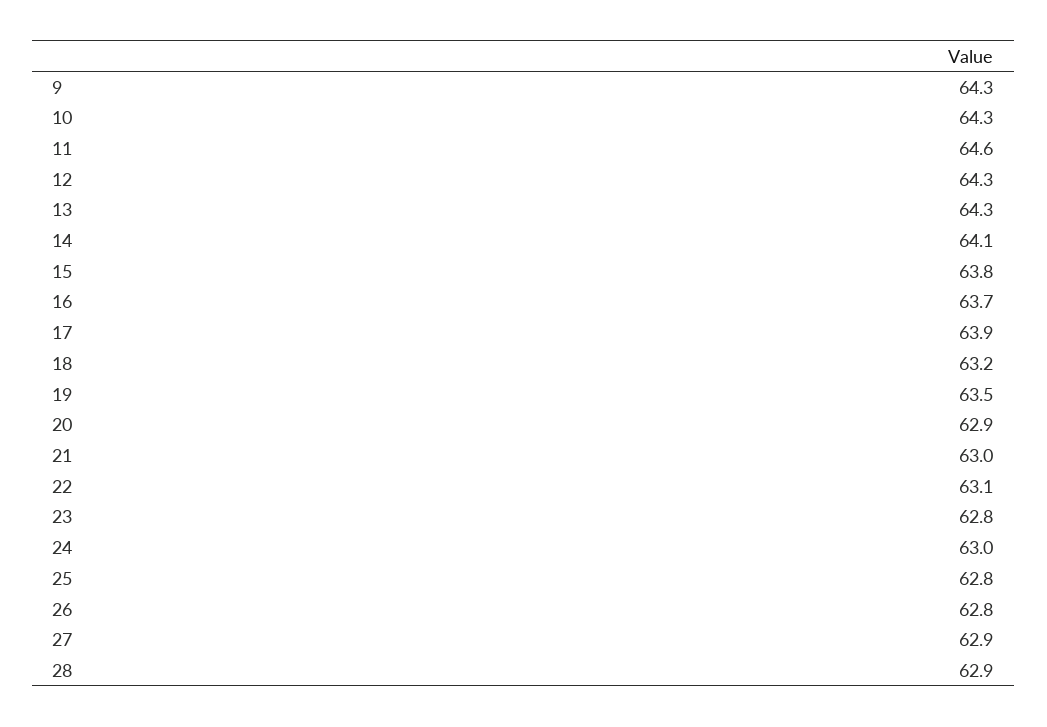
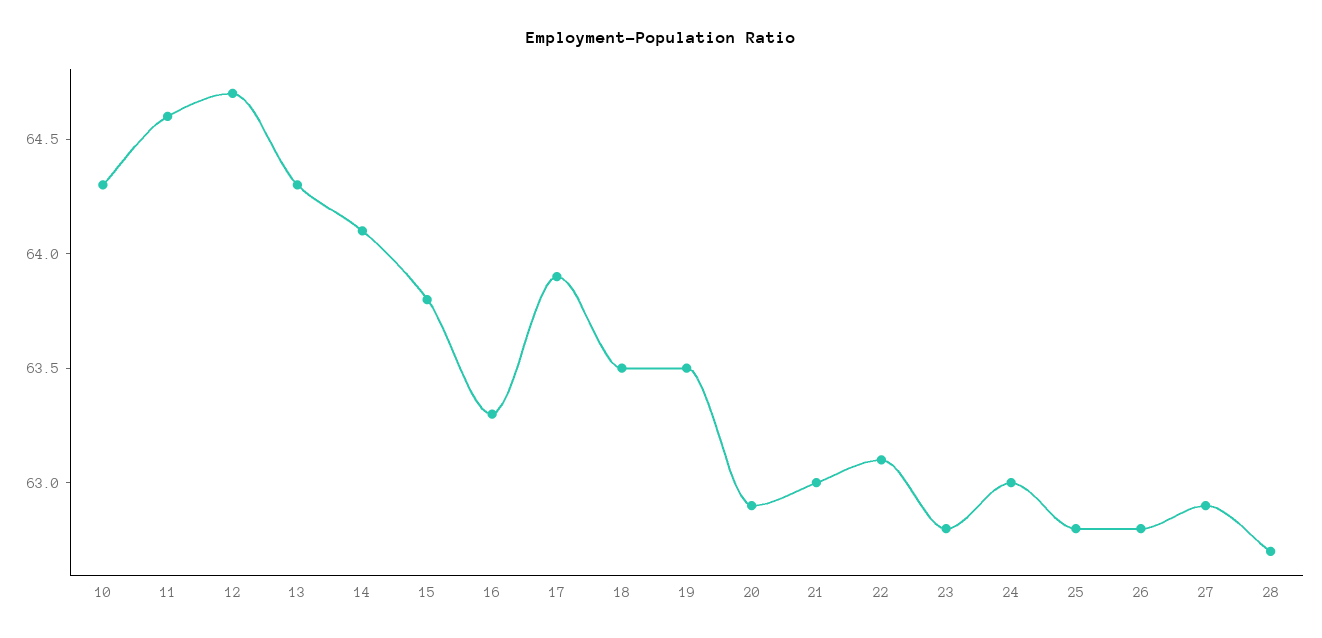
9: 64.3 -> none
12: 64.3 -> 64.7
16: 63.7 -> 63.3
18: 63.2 -> 63.5
28: 62.9 -> 62.7

